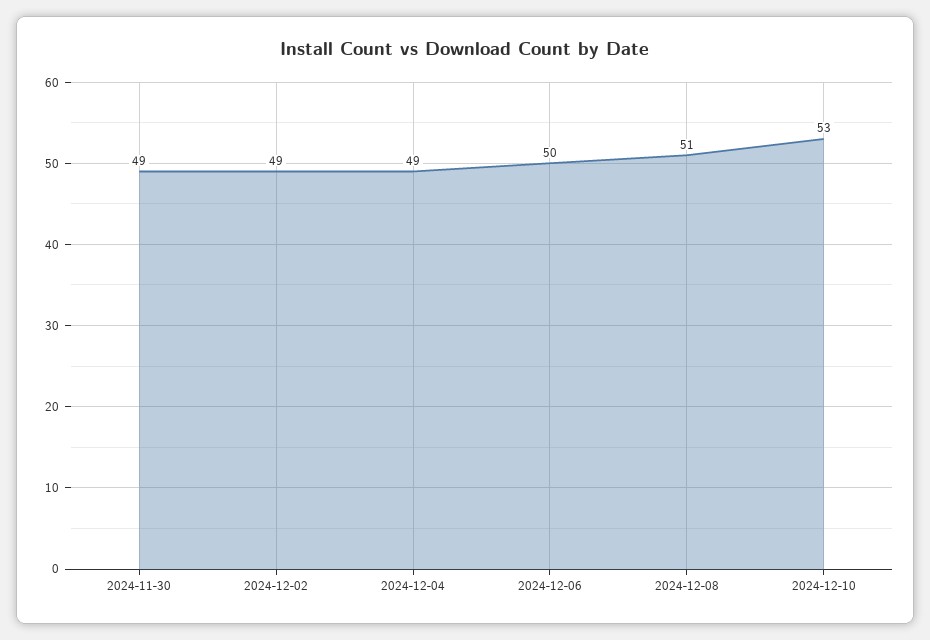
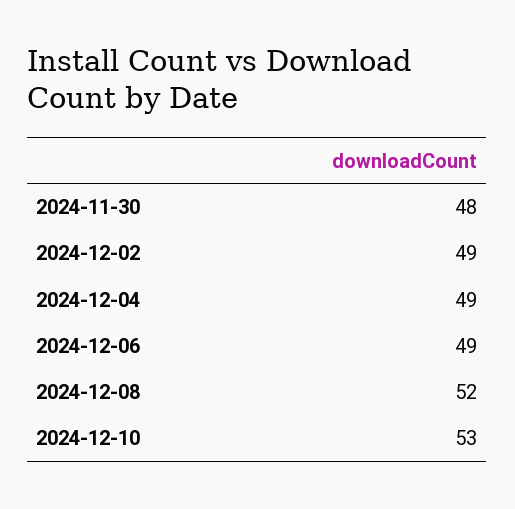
2024-11-30: 49 -> 48
2024-12-06: 50 -> 49
2024-12-08: 51 -> 52

